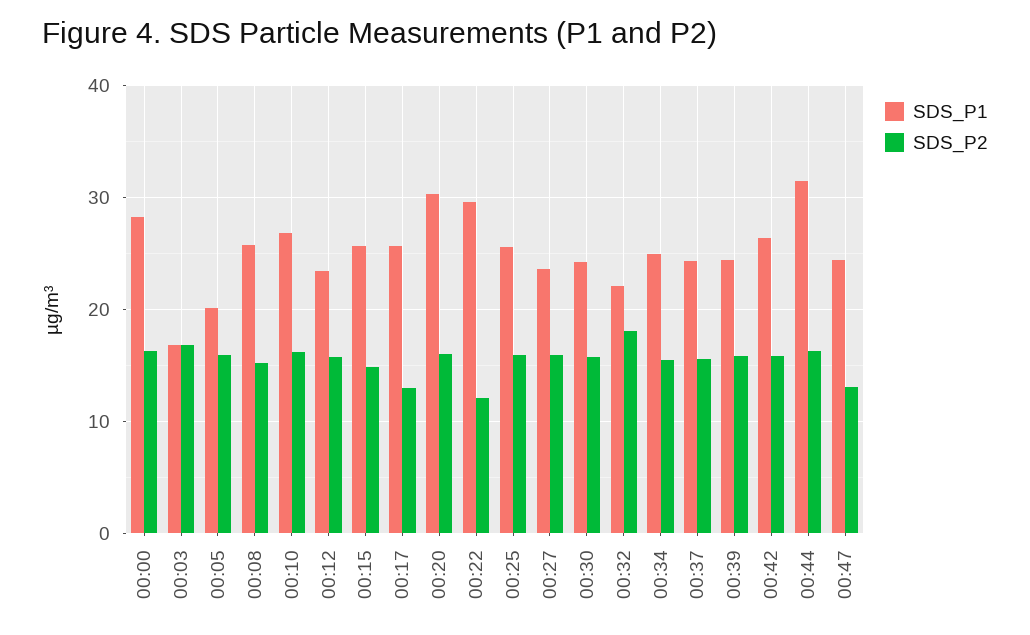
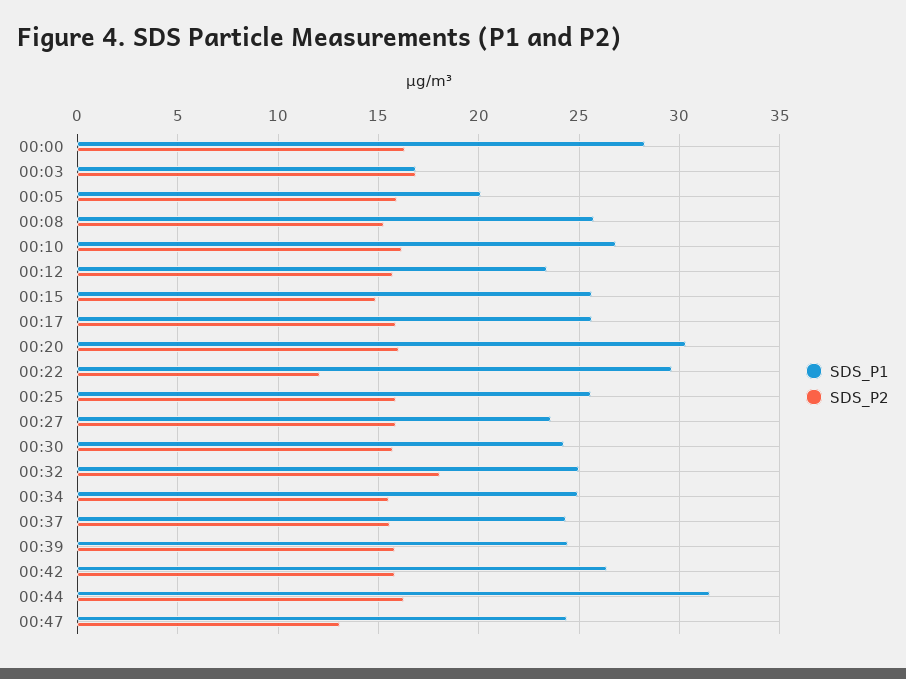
SDS_P2, 00:17: 13 -> 16
SDS_P1, 00:32: 22 -> 25

